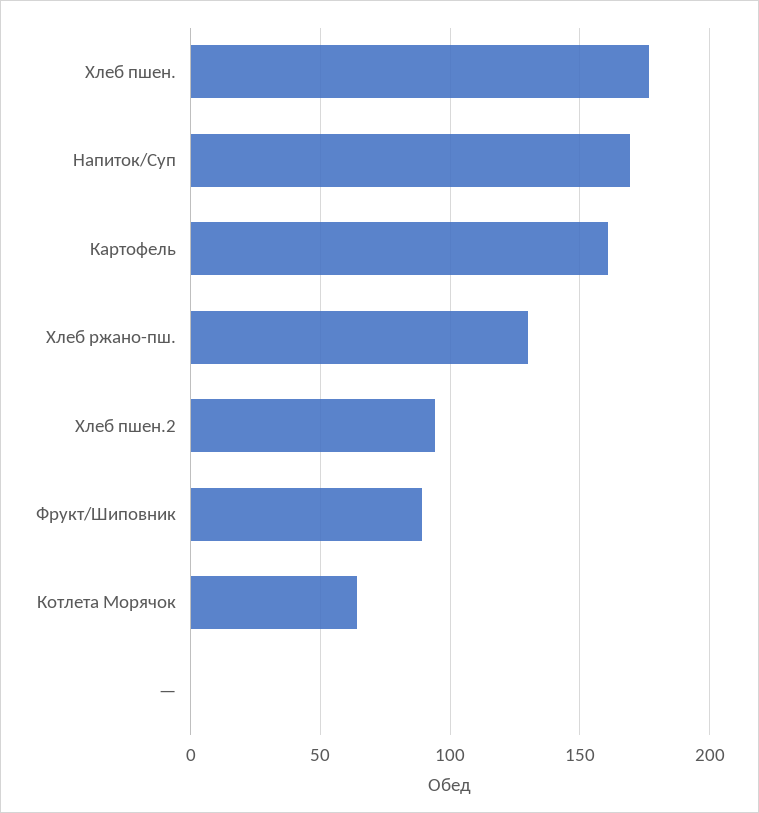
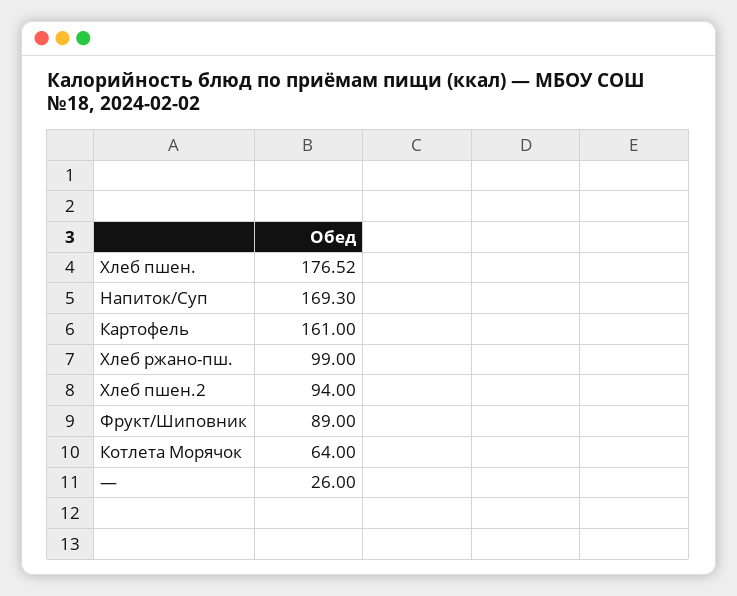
Хлеб ржано-пш.: 130 -> 99
—: 0 -> 26

